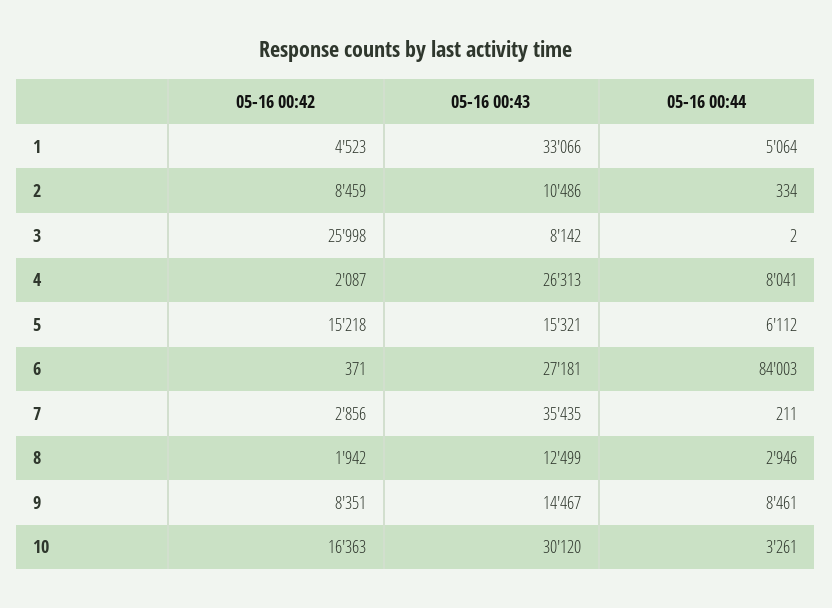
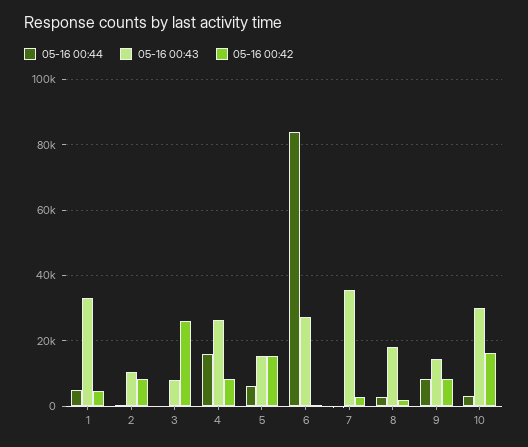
05-16 00:42, 4: 2087 -> 8000
05-16 00:44, 4: 8041 -> 16000
05-16 00:43, 8: 12499 -> 18000

